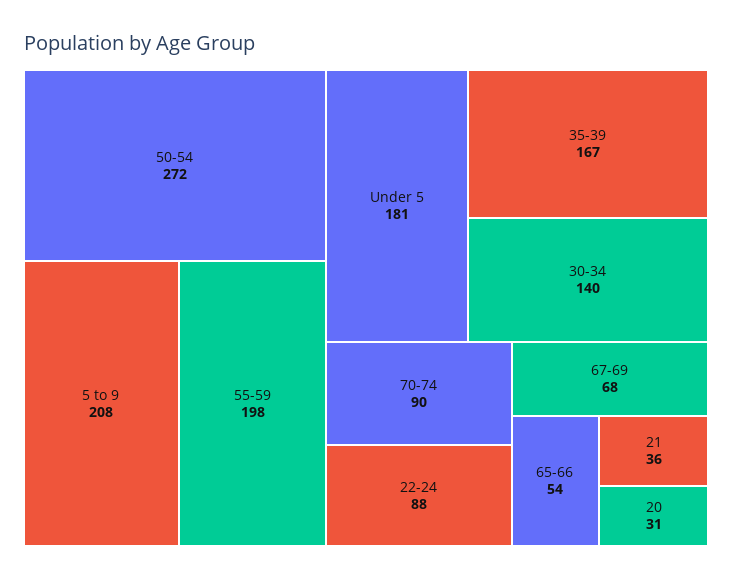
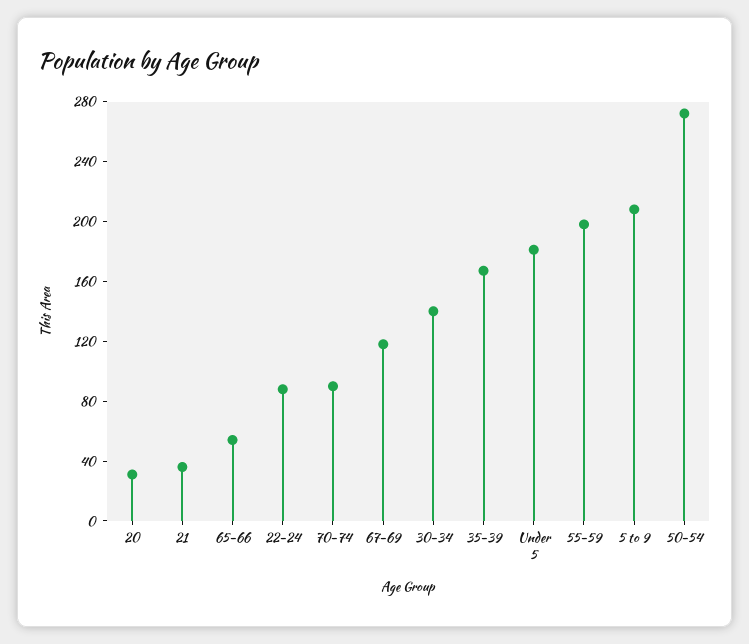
67-69: 68 -> 120

